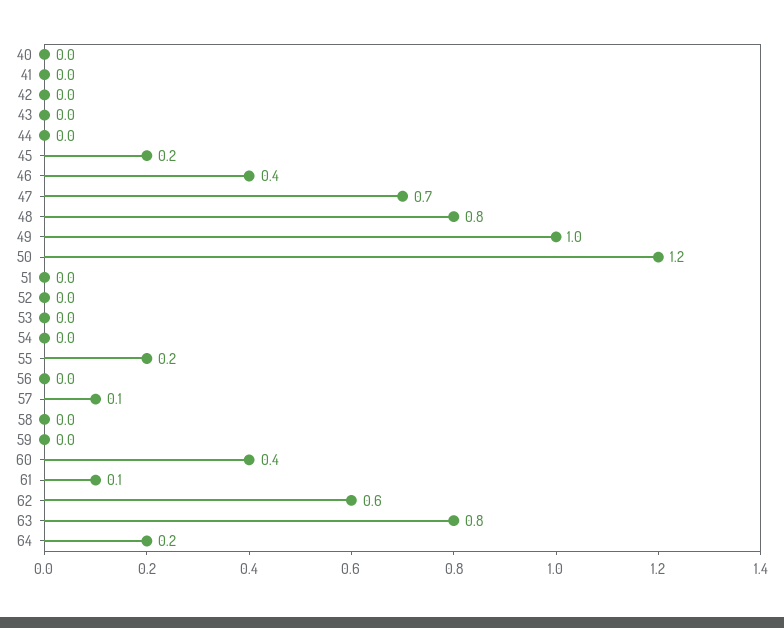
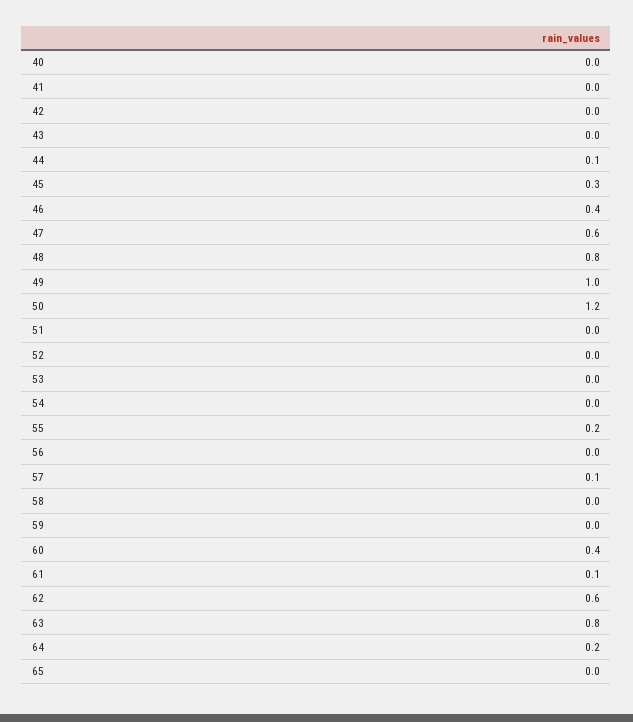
44: 0 -> 0.1
45: 0.2 -> 0.3
47: 0.7 -> 0.6
65: none -> 0

